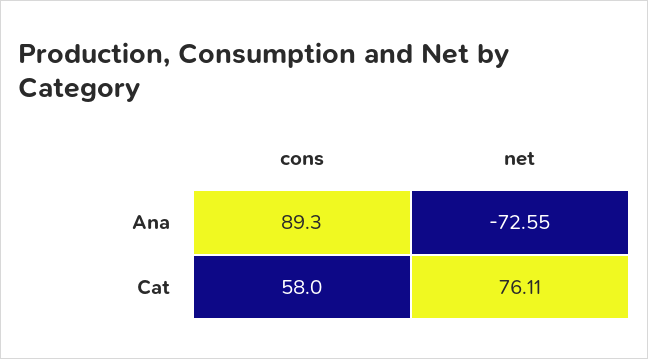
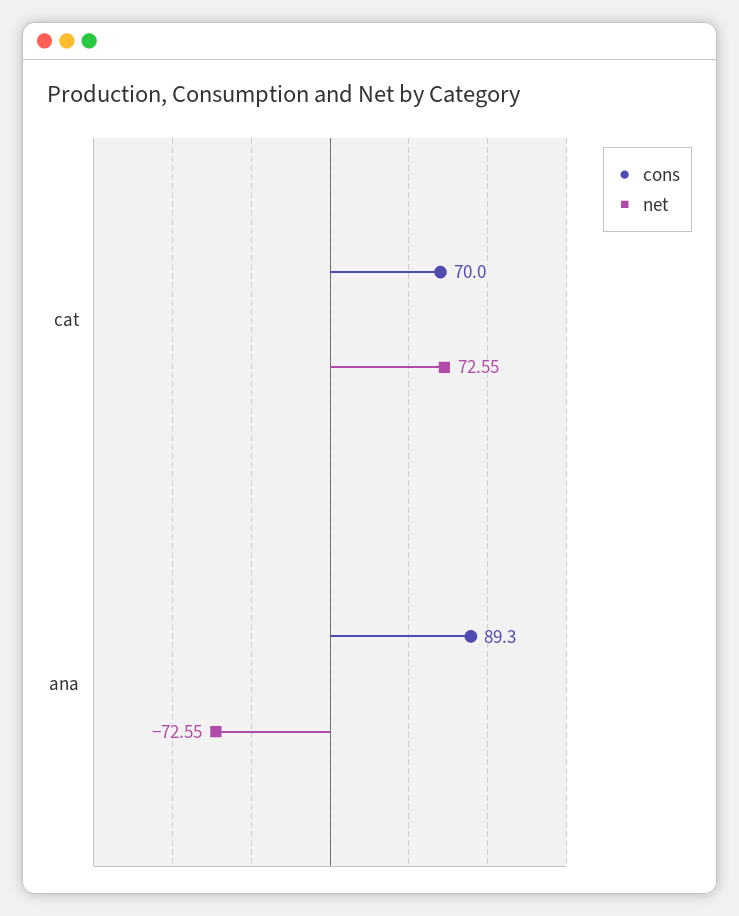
cons, Cat: 58 -> 70
net, Cat: 76.11 -> 72.55

